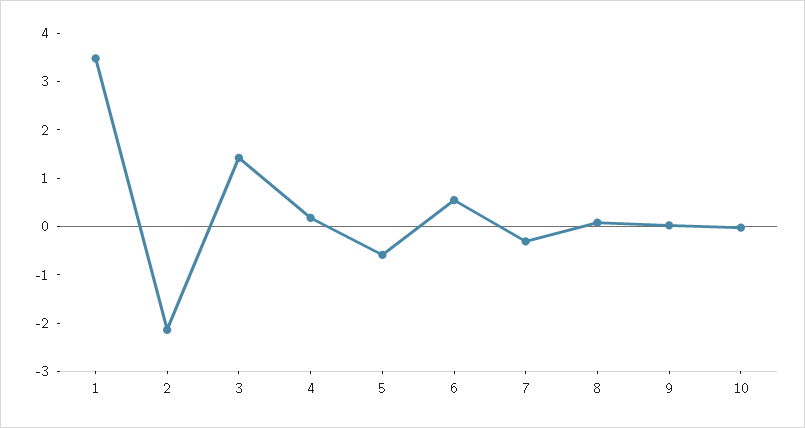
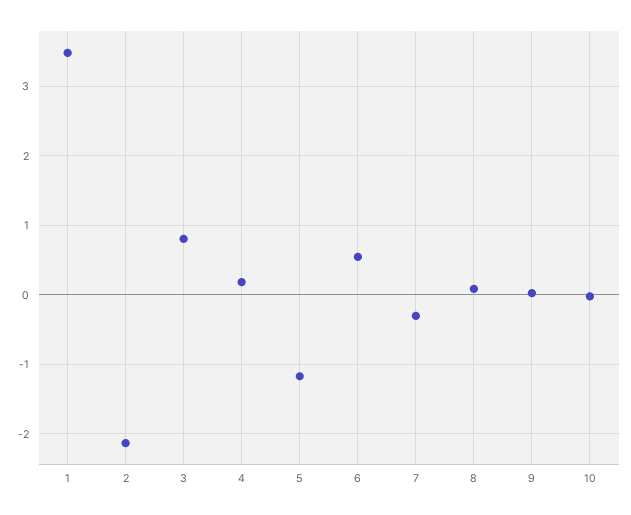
3: 1.4 -> 0.8
5: -0.6 -> -1.2

